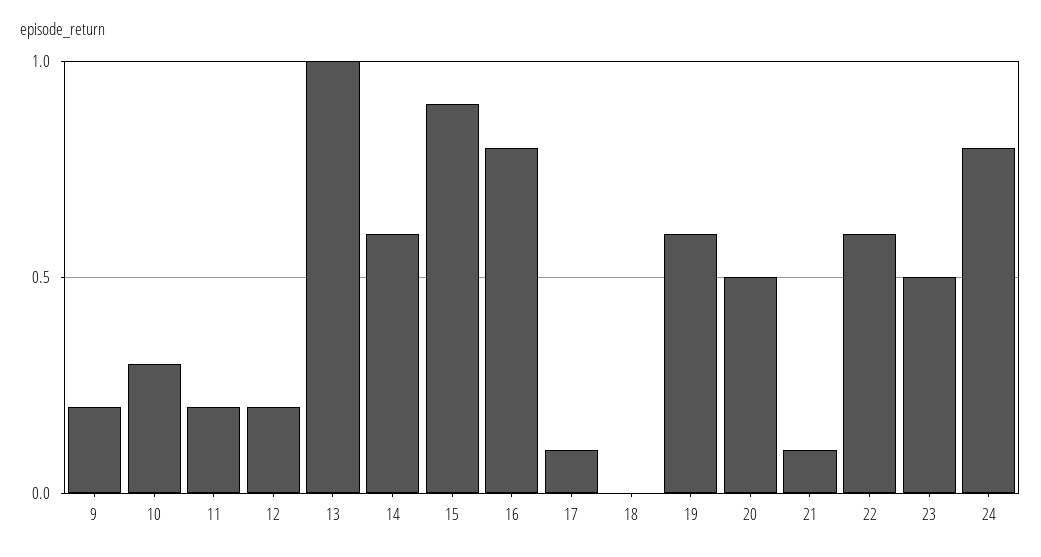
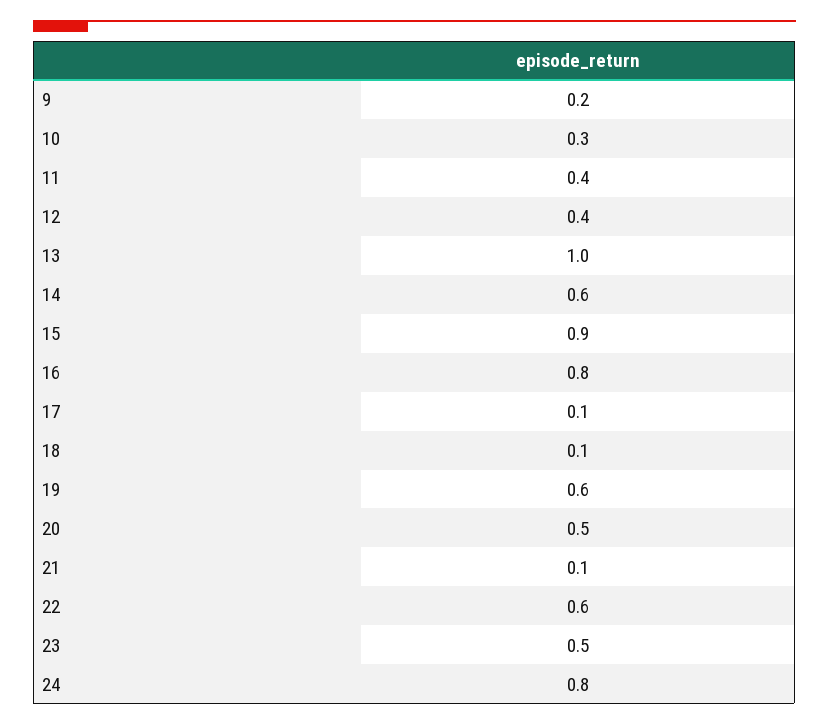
11: 0.2 -> 0.4
12: 0.2 -> 0.4
18: 0 -> 0.1

